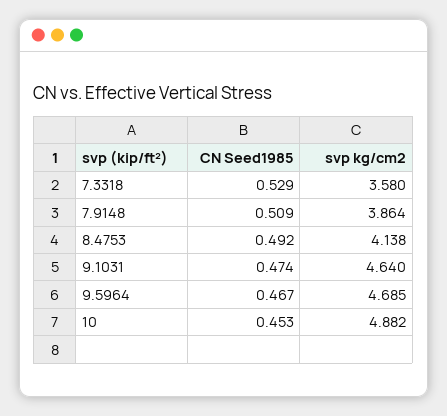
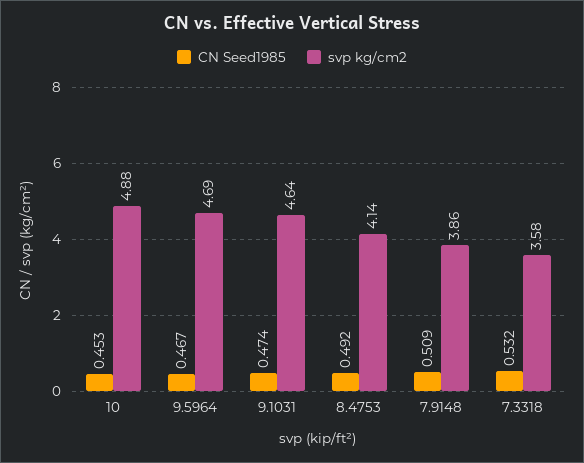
CN Seed1985, 7.3318: 0.529 -> 0.532

